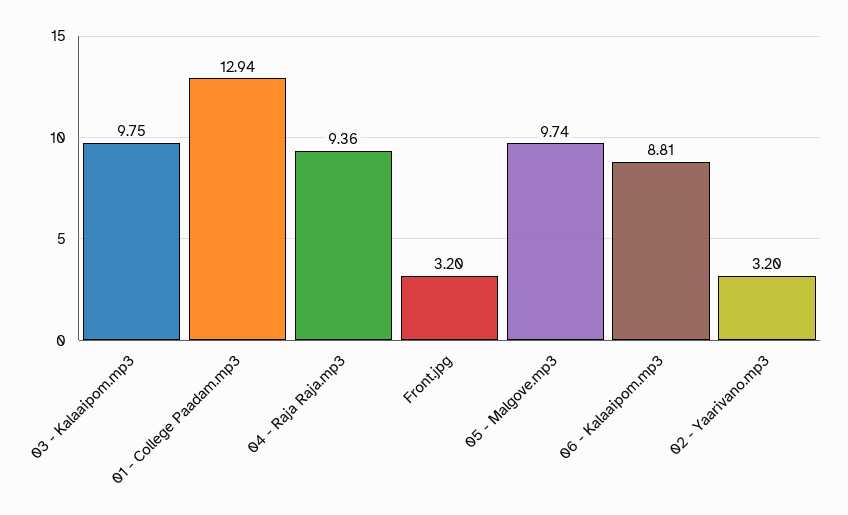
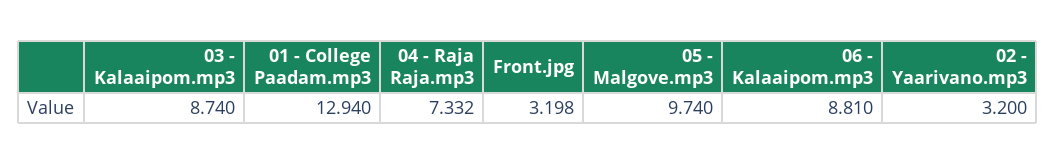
03 - Kalaaipom.mp3: 9.75 -> 8.74
04 - Raja Raja.mp3: 9.36 -> 7.332

